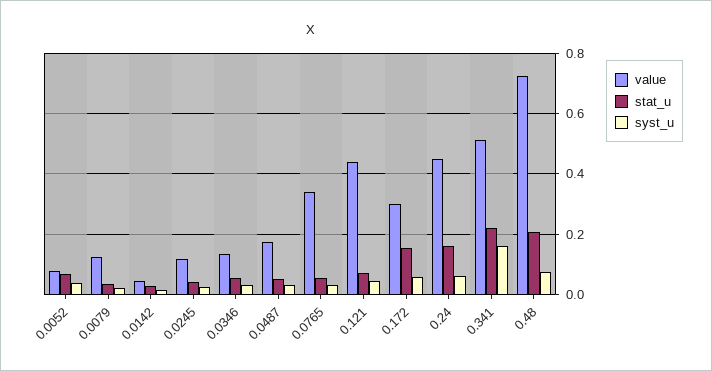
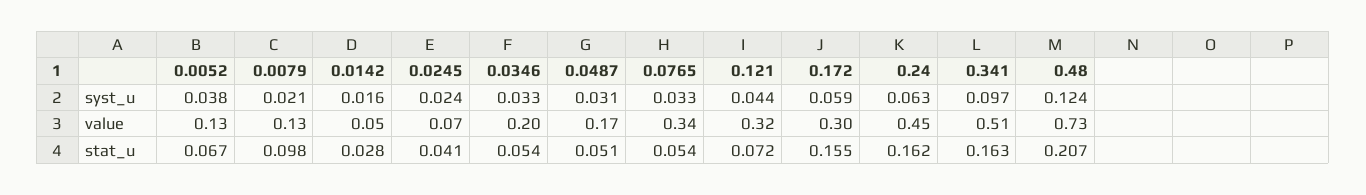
value, 0.0052: 0.08 -> 0.13
stat_u, 0.0079: 0.04 -> 0.098
value, 0.0245: 0.12 -> 0.07
value, 0.0346: 0.14 -> 0.2
value, 0.121: 0.44 -> 0.32
stat_u, 0.341: 0.22 -> 0.163
syst_u, 0.341: 0.16 -> 0.097
syst_u, 0.48: 0.08 -> 0.124

